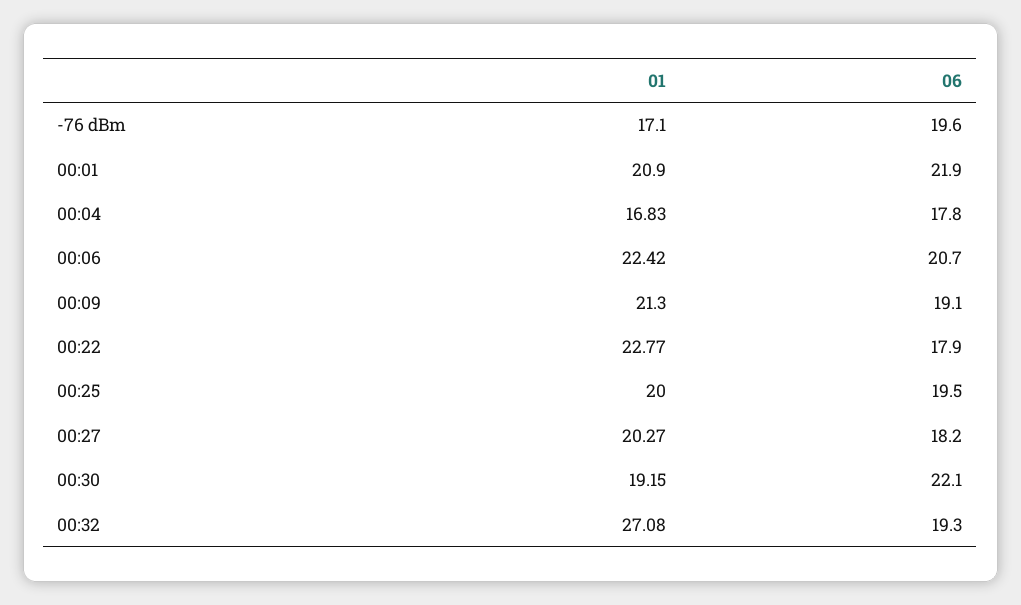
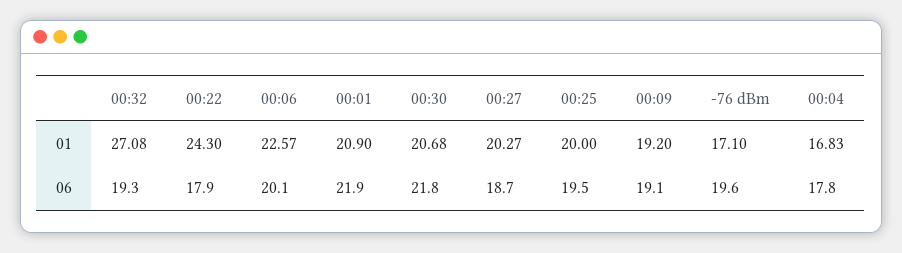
01, 00:06: 22.42 -> 22.57
06, 00:06: 20.7 -> 20.1
01, 00:09: 21.3 -> 19.2
01, 00:22: 22.77 -> 24.3
06, 00:27: 18.2 -> 18.7
01, 00:30: 19.15 -> 20.68
06, 00:30: 22.1 -> 21.8

